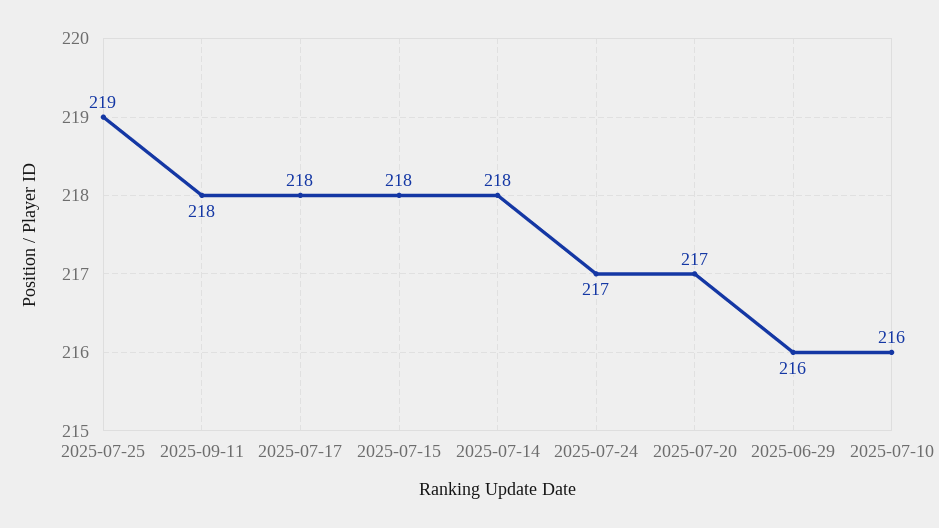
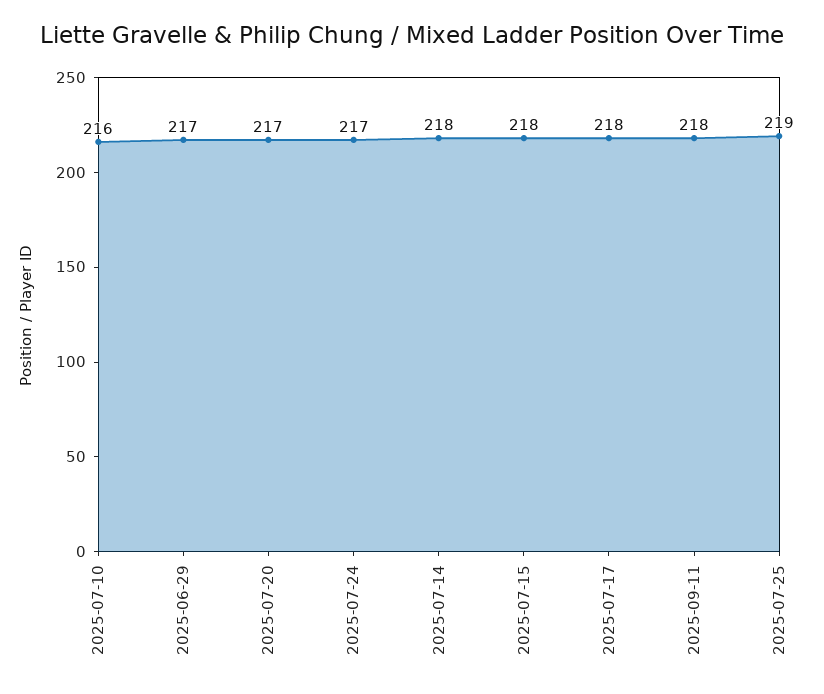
2025-06-29: 216 -> 217

